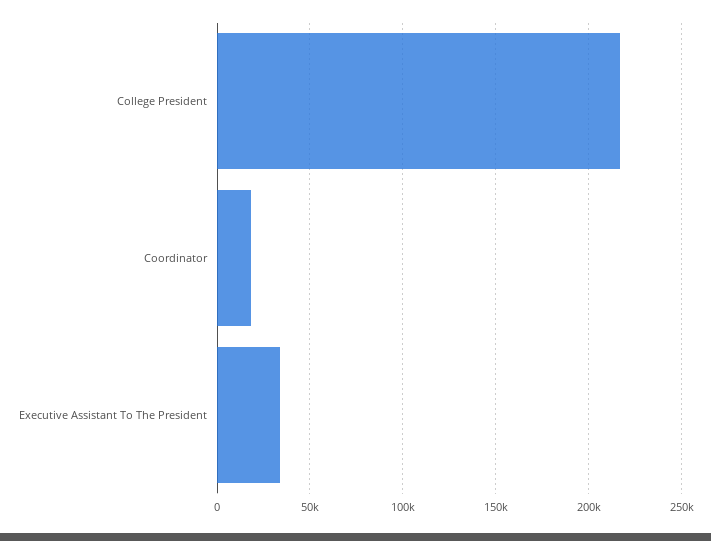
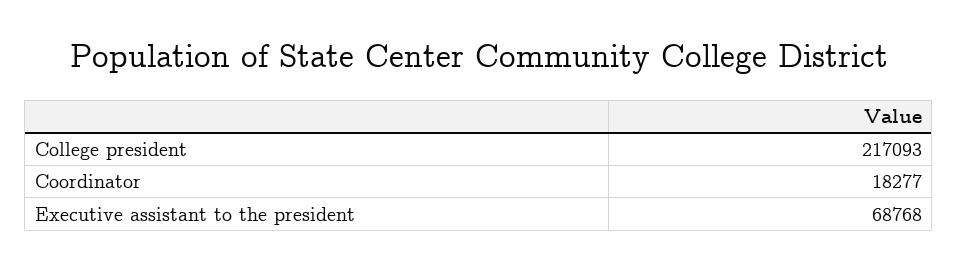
Executive Assistant To The President: 35000 -> 68768

